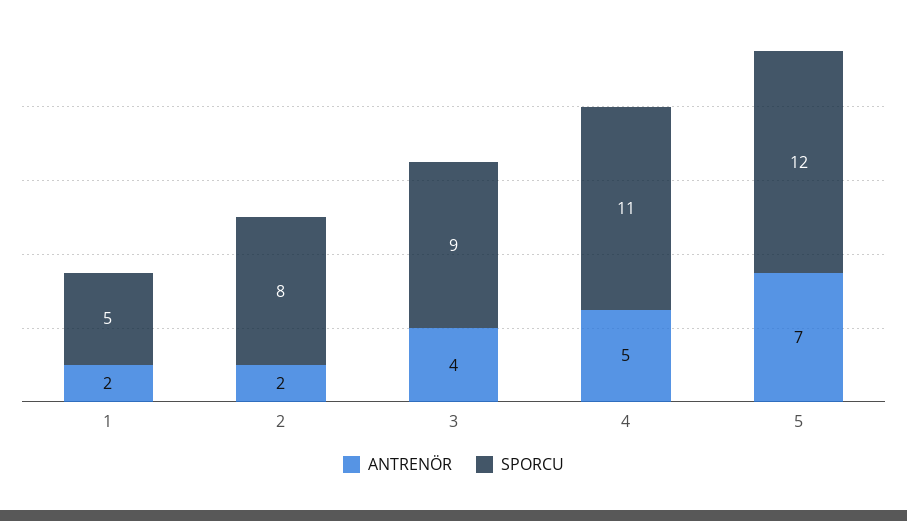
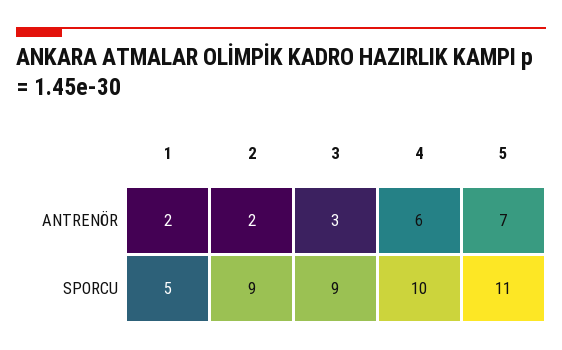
SPORCU, 2: 8 -> 9
ANTRENÖR, 3: 4 -> 3
ANTRENÖR, 4: 5 -> 6
SPORCU, 4: 11 -> 10
SPORCU, 5: 12 -> 11

